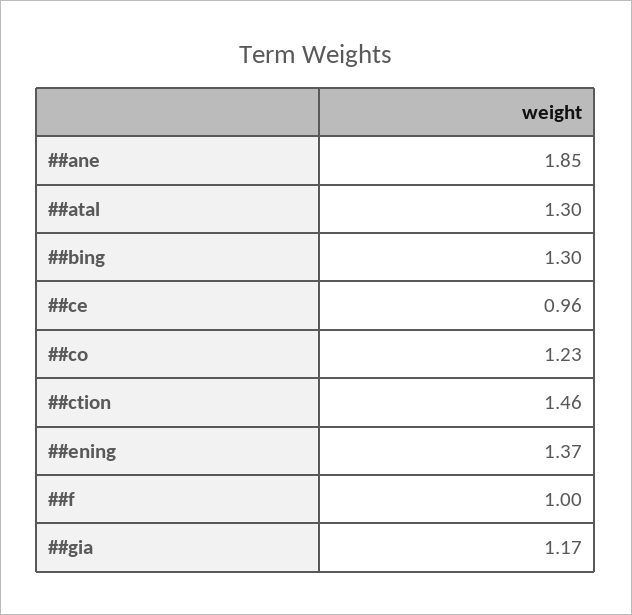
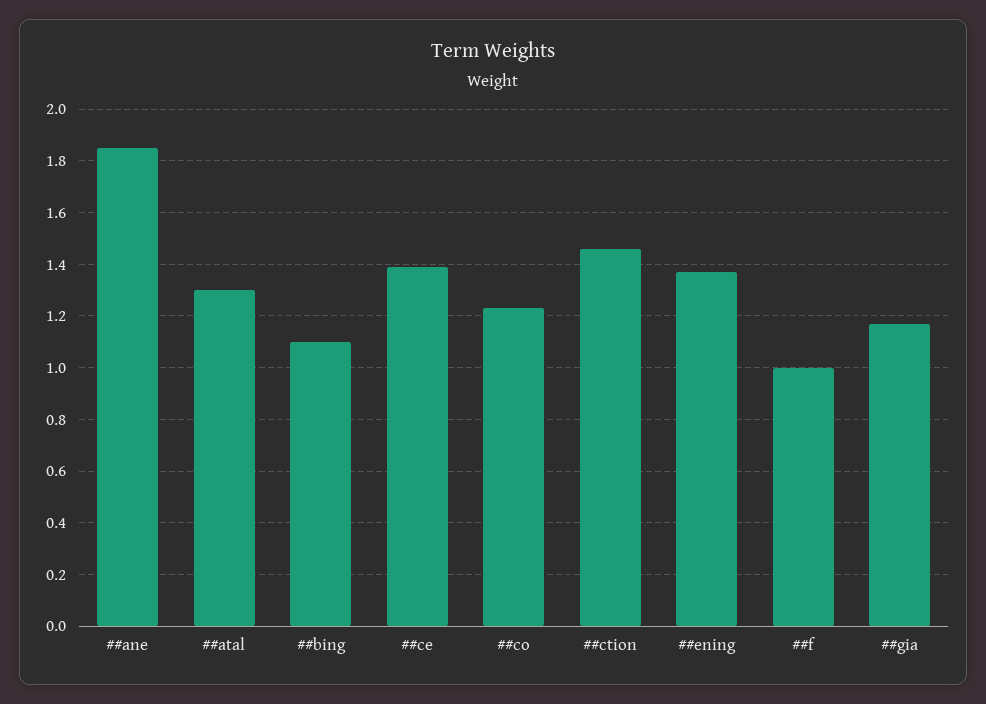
##bing: 1.3 -> 1.1
##ce: 0.96 -> 1.4

